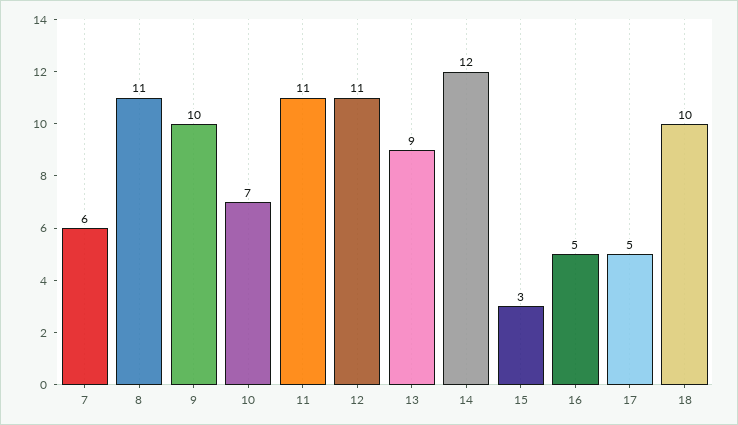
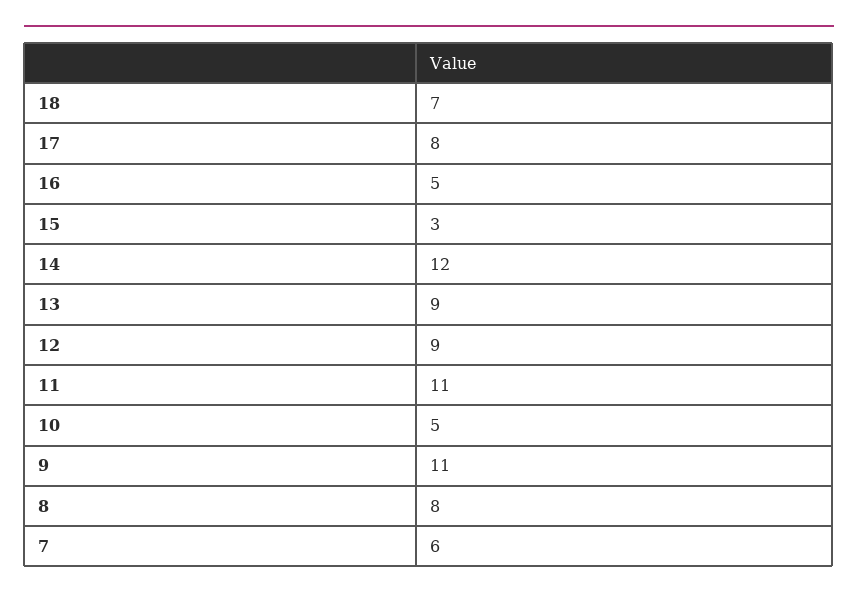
8: 11 -> 8
9: 10 -> 11
10: 7 -> 5
12: 11 -> 9
17: 5 -> 8
18: 10 -> 7

